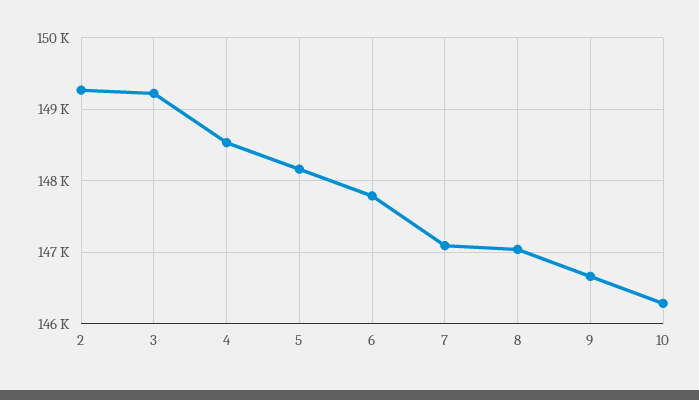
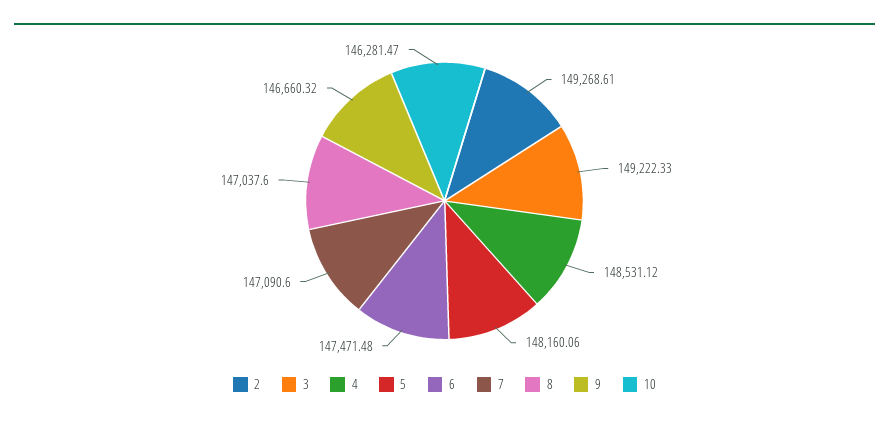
6: 147800 -> 147471.48

